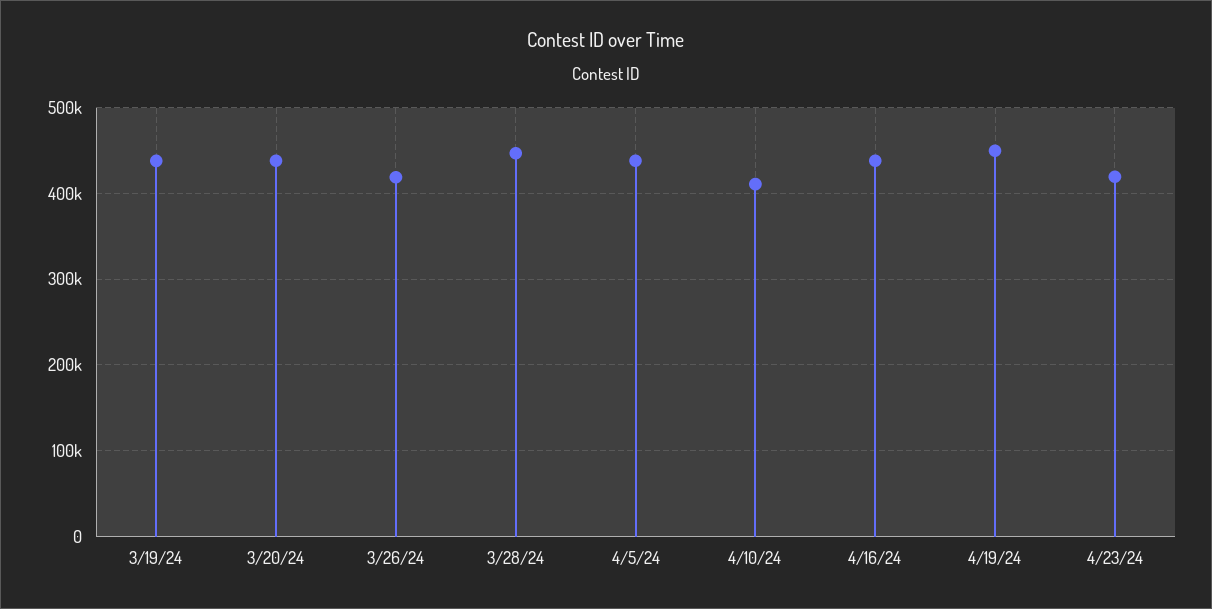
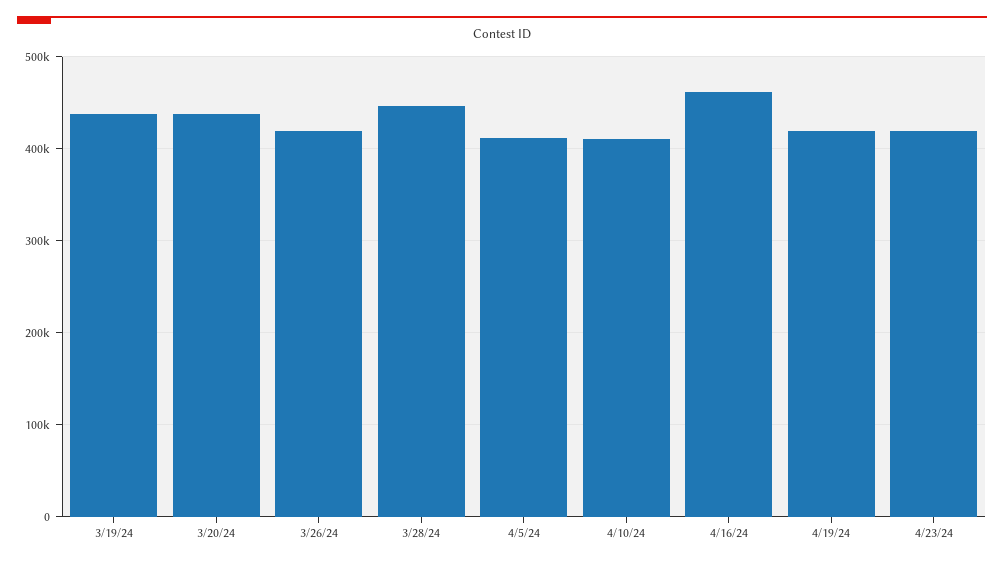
4/5/24: 440000 -> 410000
4/16/24: 440000 -> 460000
4/19/24: 450000 -> 420000

